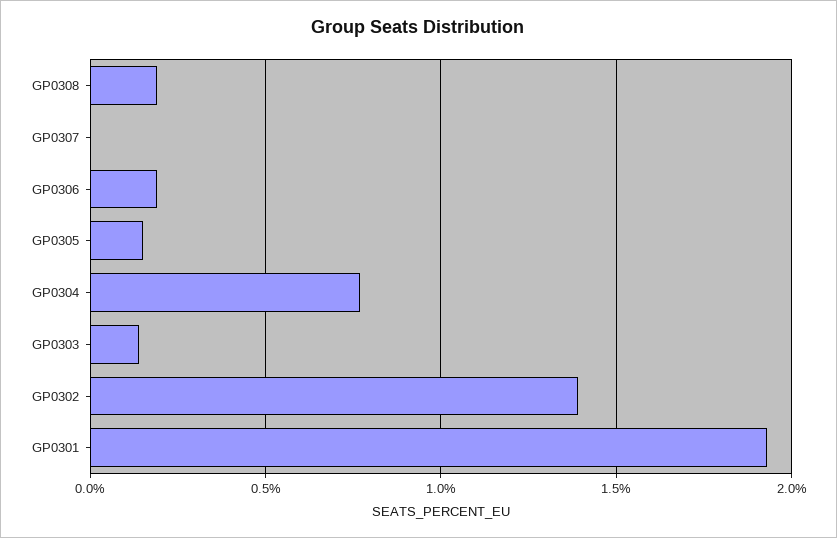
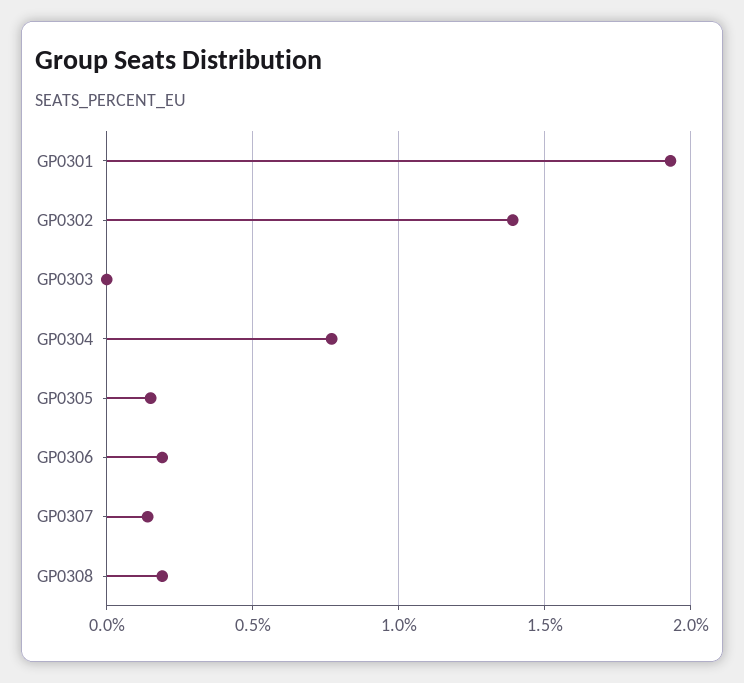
GP0307: 0 -> 0.15
GP0303: 0.15 -> 0

